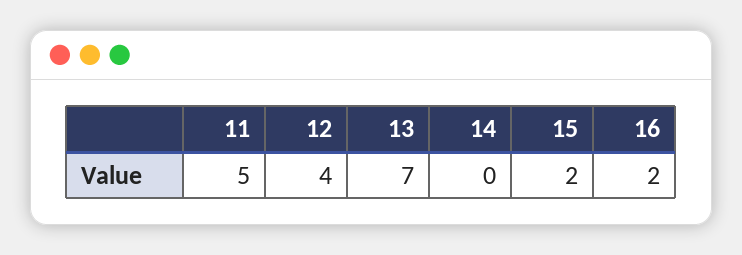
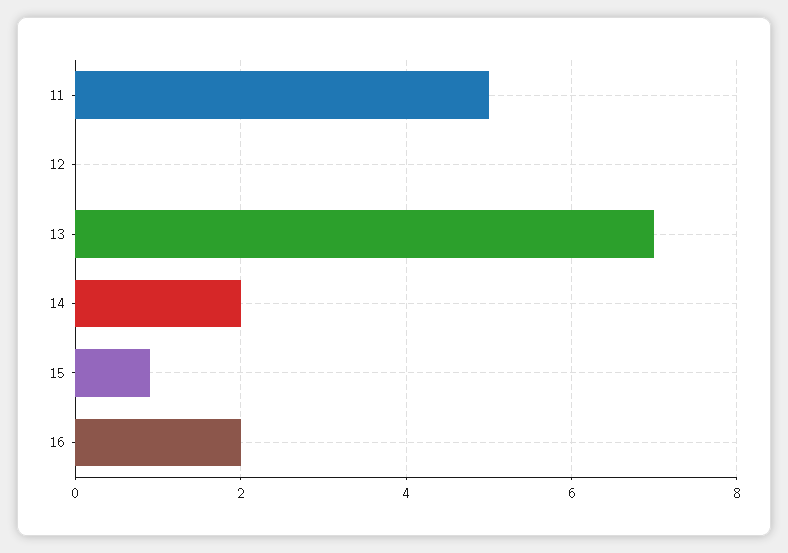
12: 4 -> 0
14: 0 -> 2
15: 2 -> 1

